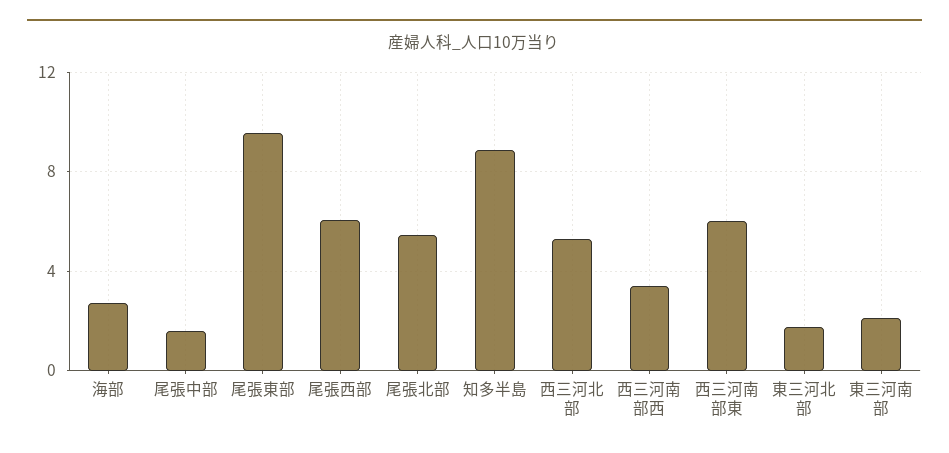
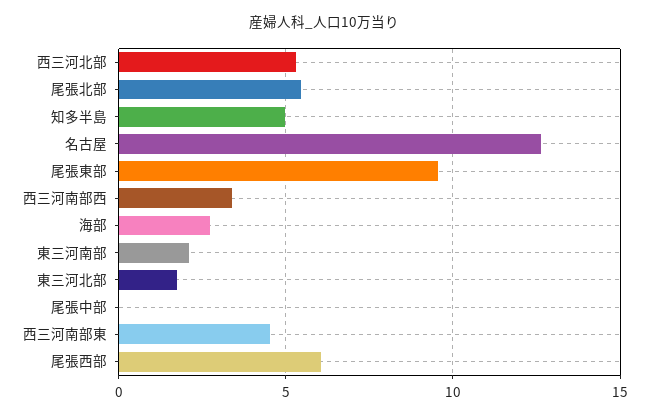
尾張中部: 1.5 -> 0
知多半島: 9 -> 5
西三河南部東: 6 -> 4.5
名古屋: none -> 12.5

